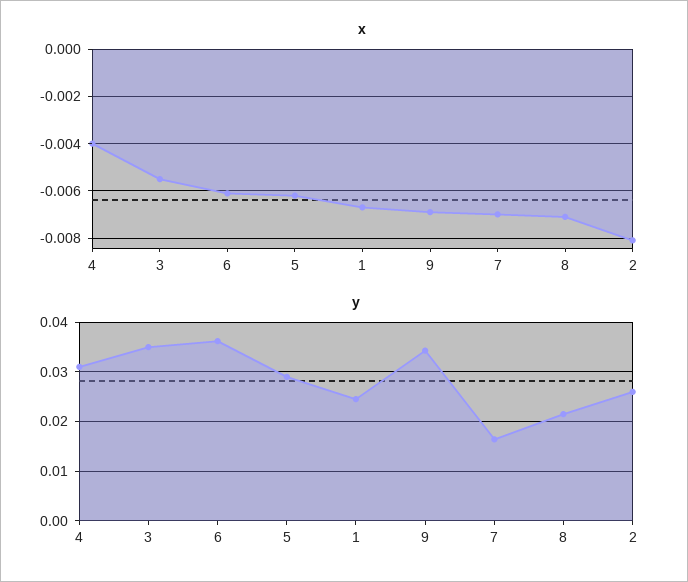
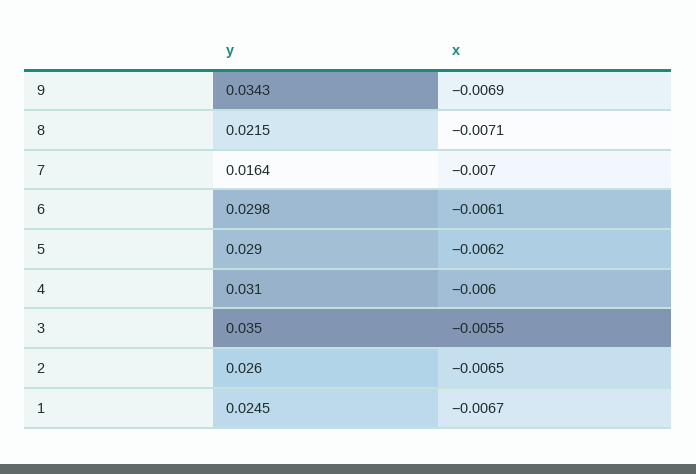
x, 4: -0.004 -> -0.006
x, 2: -0.008 -> -0.0065
y, 6: 0.036 -> 0.0298

